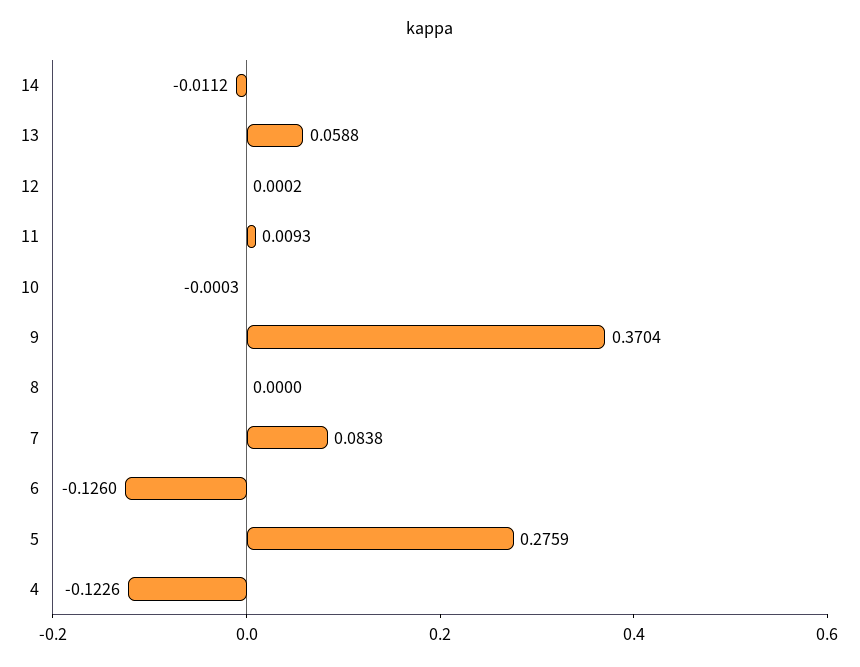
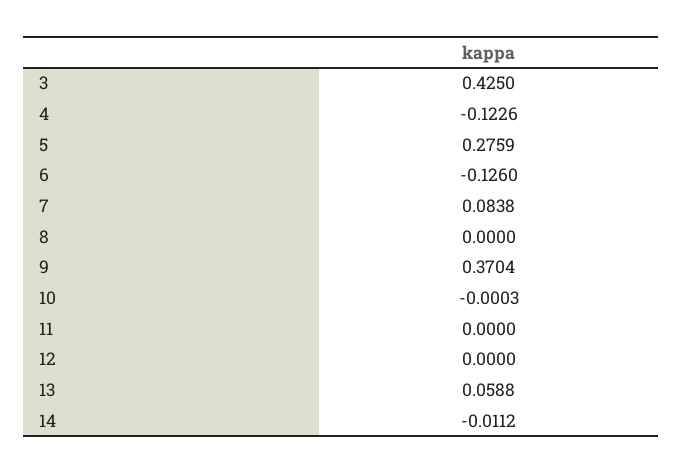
12: 0.0002 -> 0
11: 0.0093 -> 0
3: none -> 0.425

